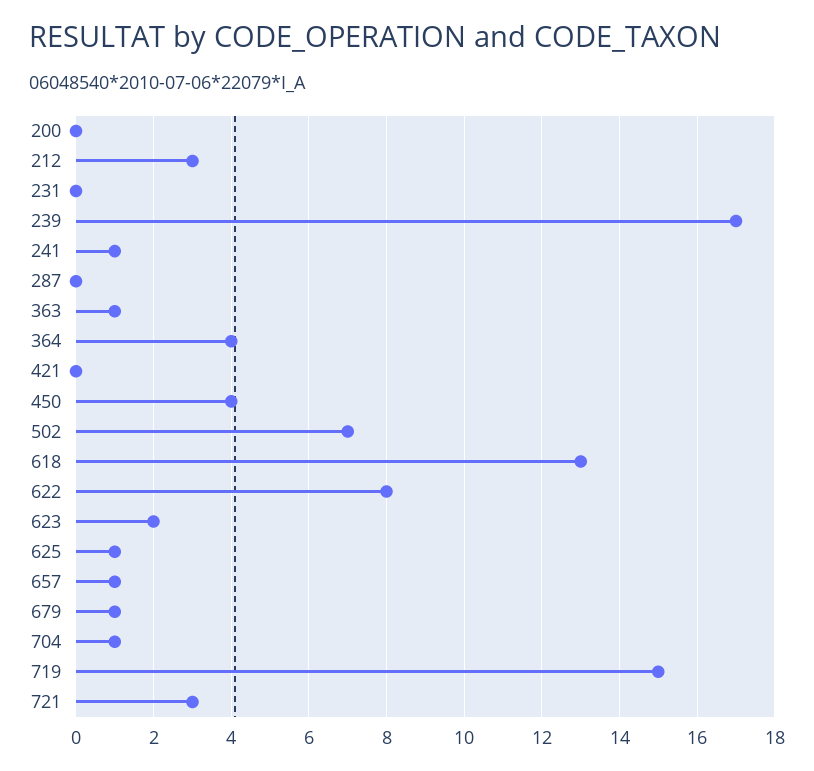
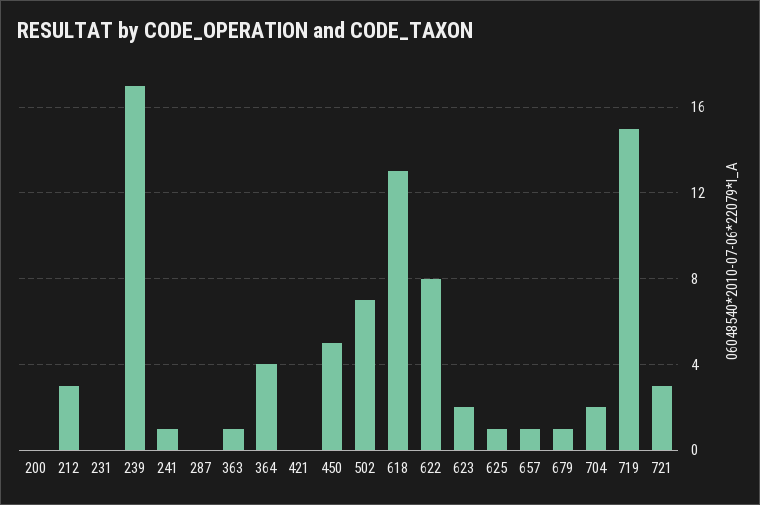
450: 4 -> 5
704: 1 -> 2

